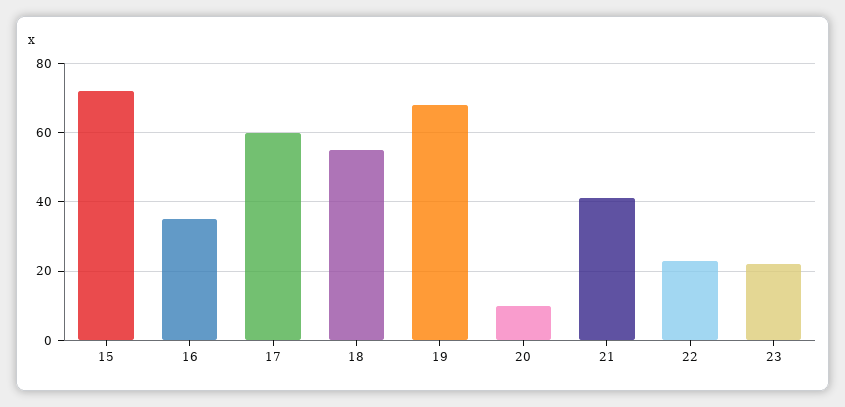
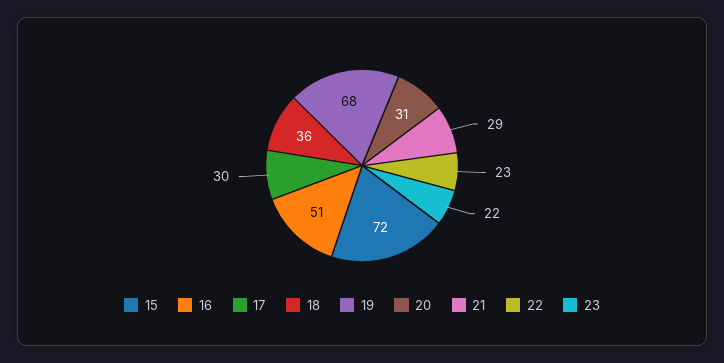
16: 35 -> 51
17: 60 -> 30
18: 55 -> 36
20: 10 -> 31
21: 40 -> 29

